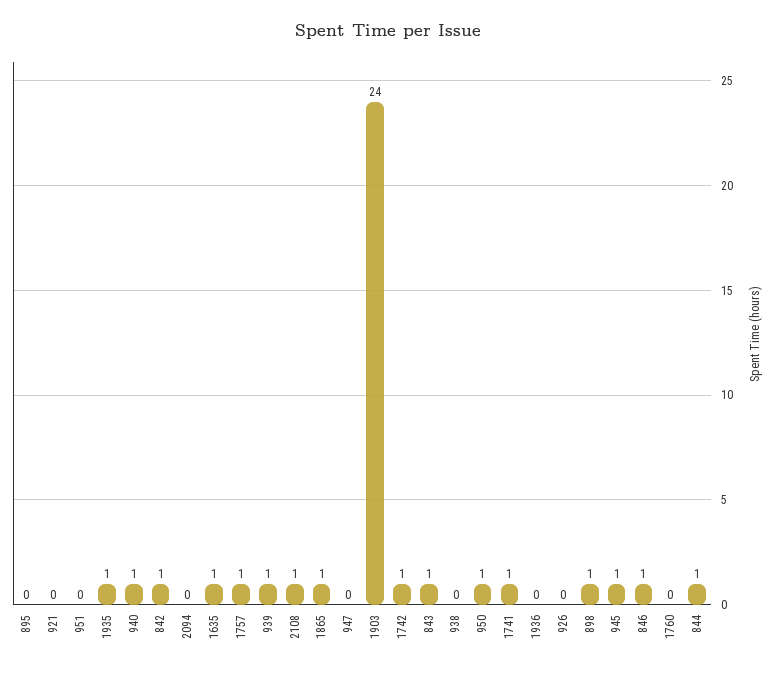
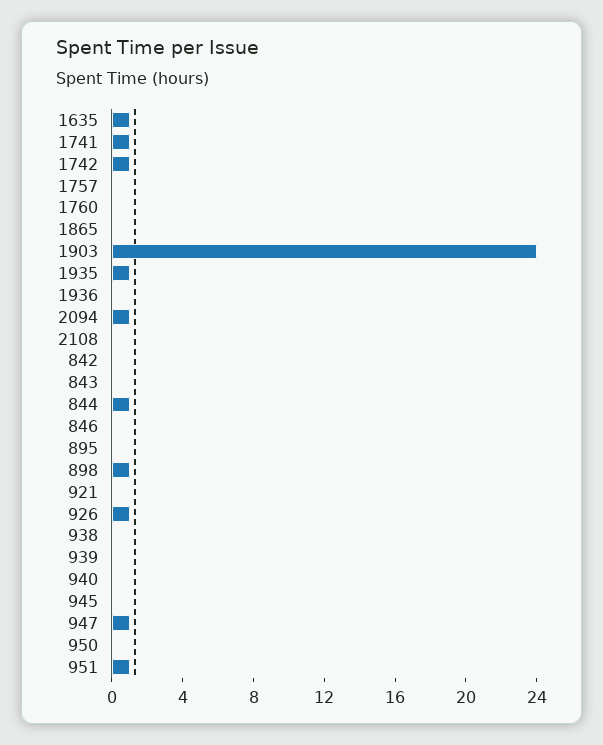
951: 0 -> 1
940: 1 -> 0
842: 1 -> 0
2094: 0 -> 1
1757: 1 -> 0
939: 1 -> 0
2108: 1 -> 0
1865: 1 -> 0
947: 0 -> 1
843: 1 -> 0
950: 1 -> 0
926: 0 -> 1
945: 1 -> 0
846: 1 -> 0

